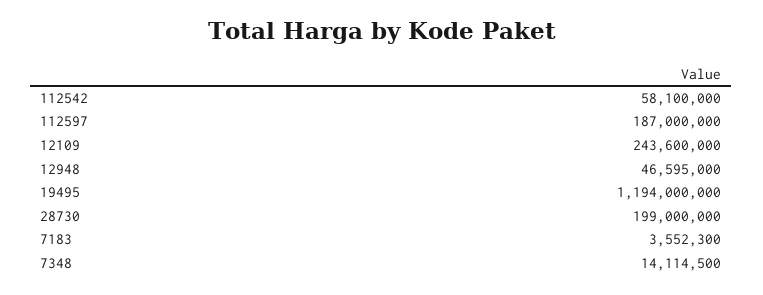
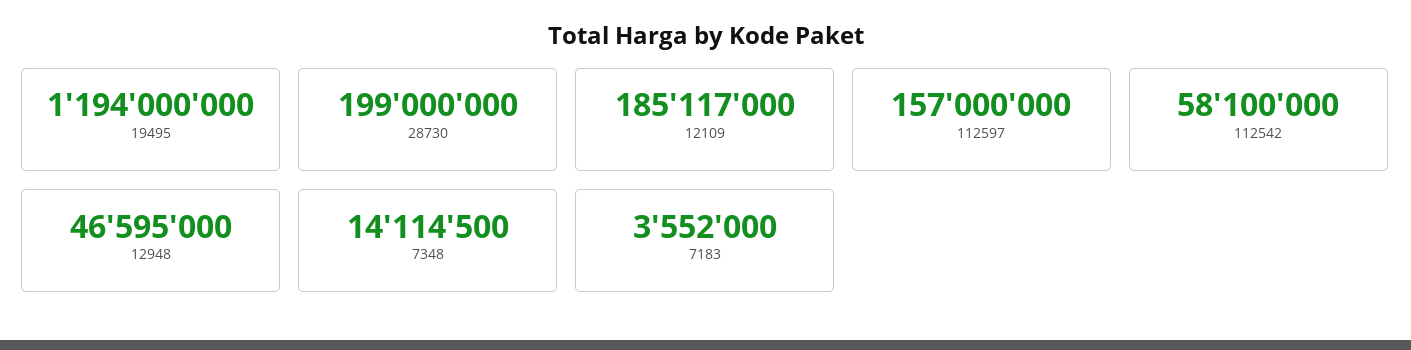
112597: 187000000 -> 157000000
12109: 243600000 -> 185117000
7183: 3552300 -> 3552000

